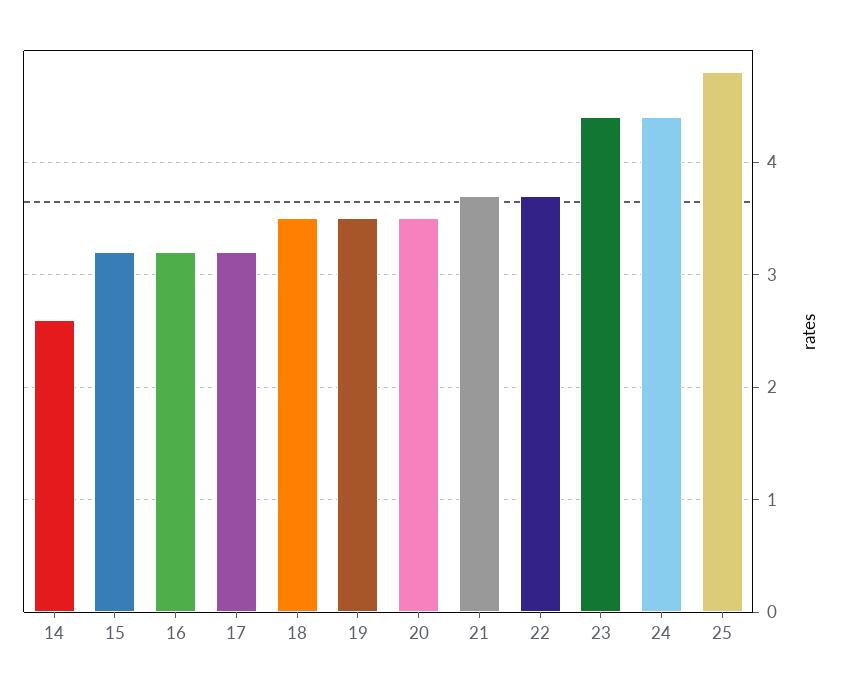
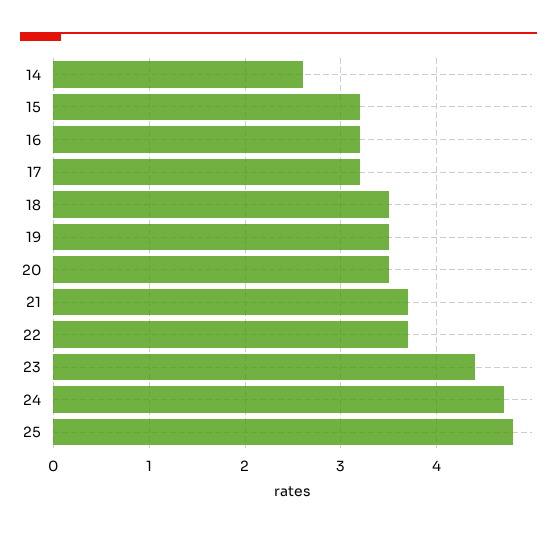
24: 4.4 -> 4.7

